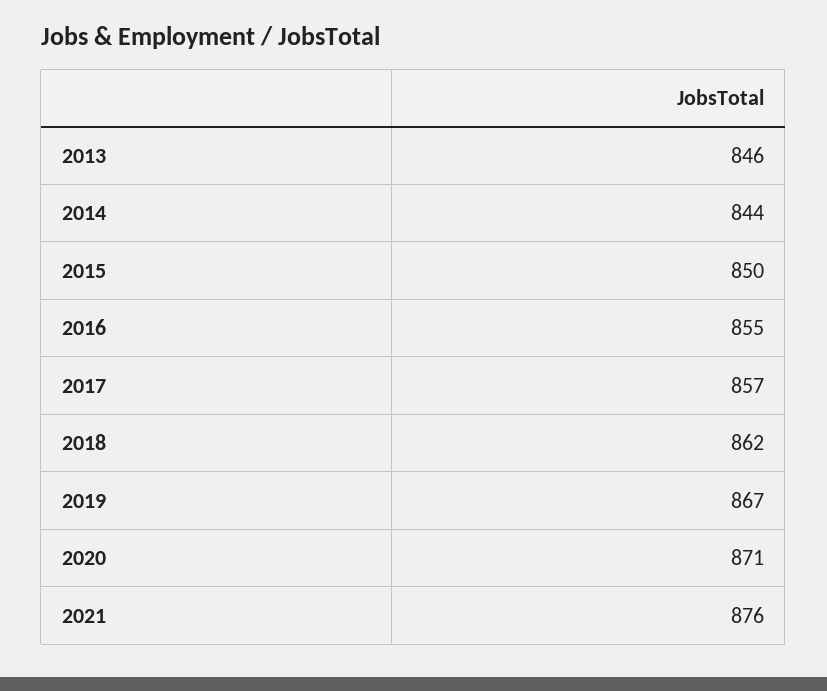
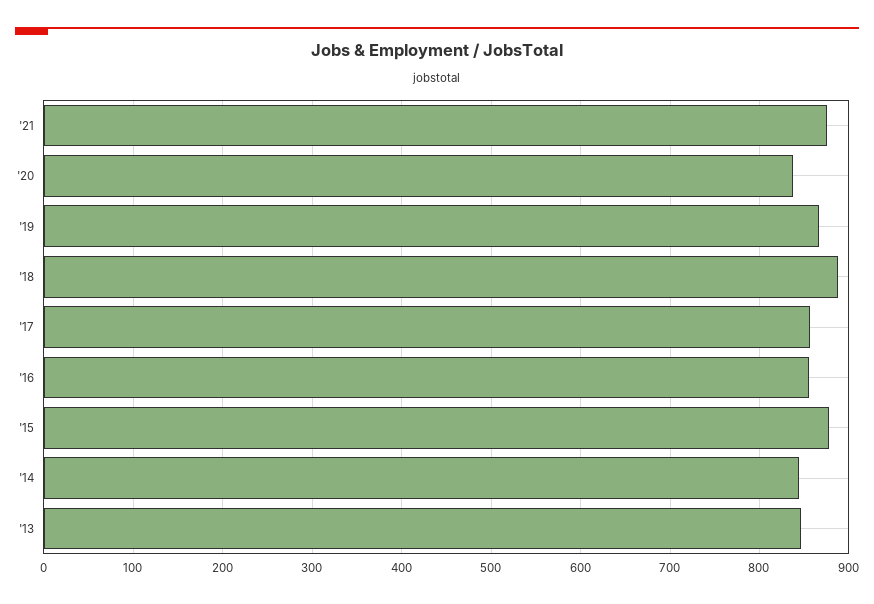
2015: 850 -> 880
2018: 862 -> 890
2020: 871 -> 840

